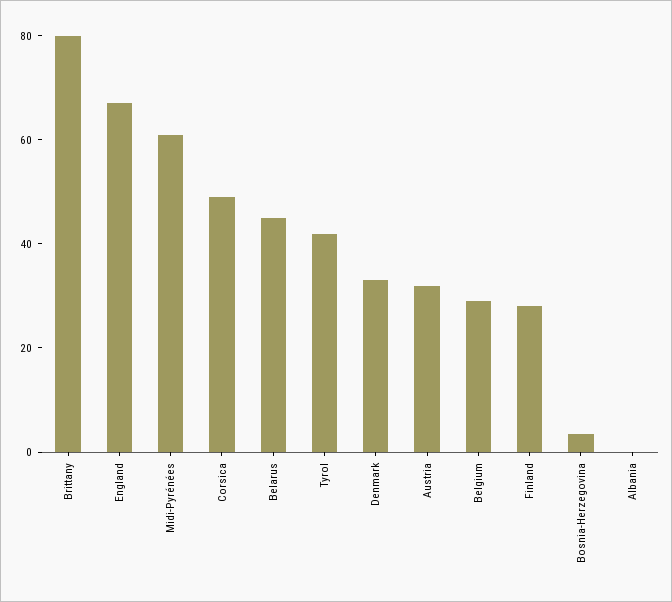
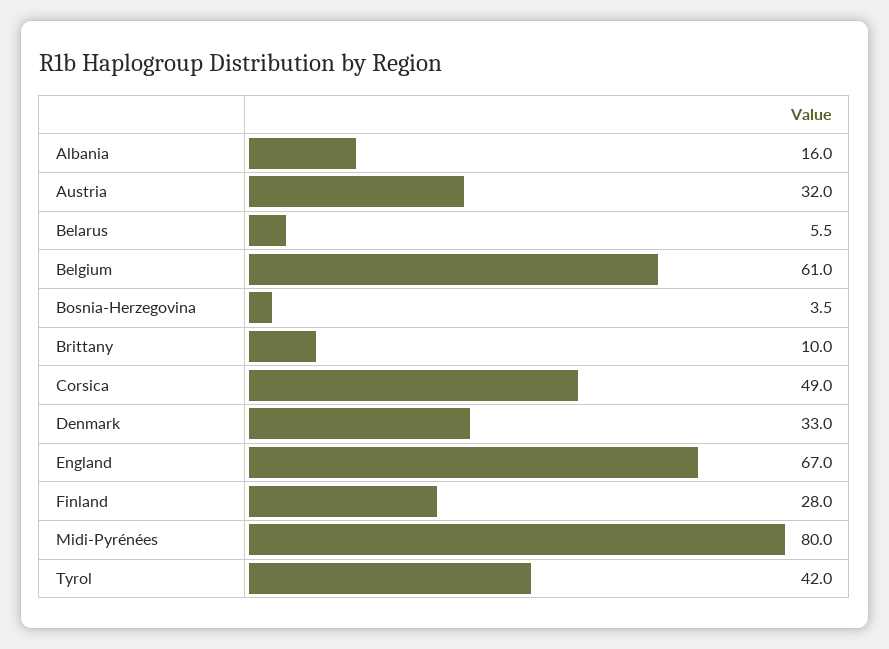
Brittany: 80 -> 10
Midi-Pyrénées: 60 -> 80
Belarus: 45 -> 5.5
Belgium: 30 -> 61
Albania: 0 -> 16

